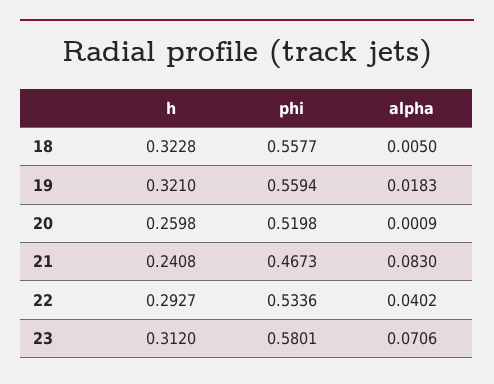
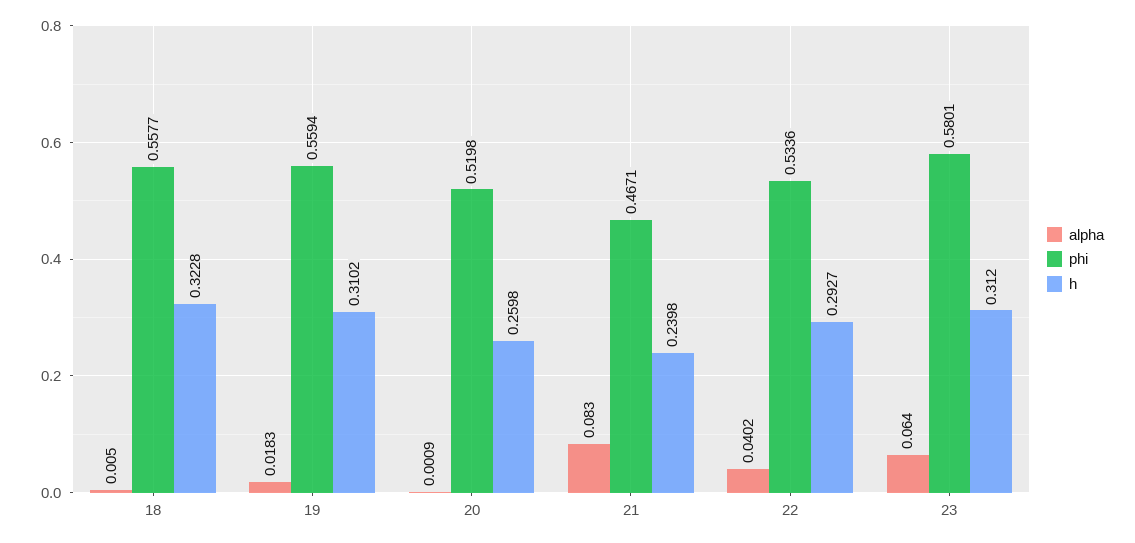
h, 19: 0.321 -> 0.3102
h, 21: 0.2408 -> 0.2398
phi, 21: 0.4673 -> 0.4671
alpha, 23: 0.0706 -> 0.064

